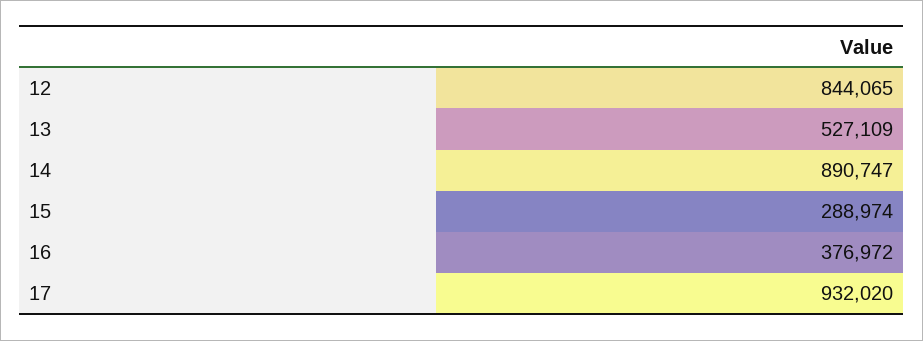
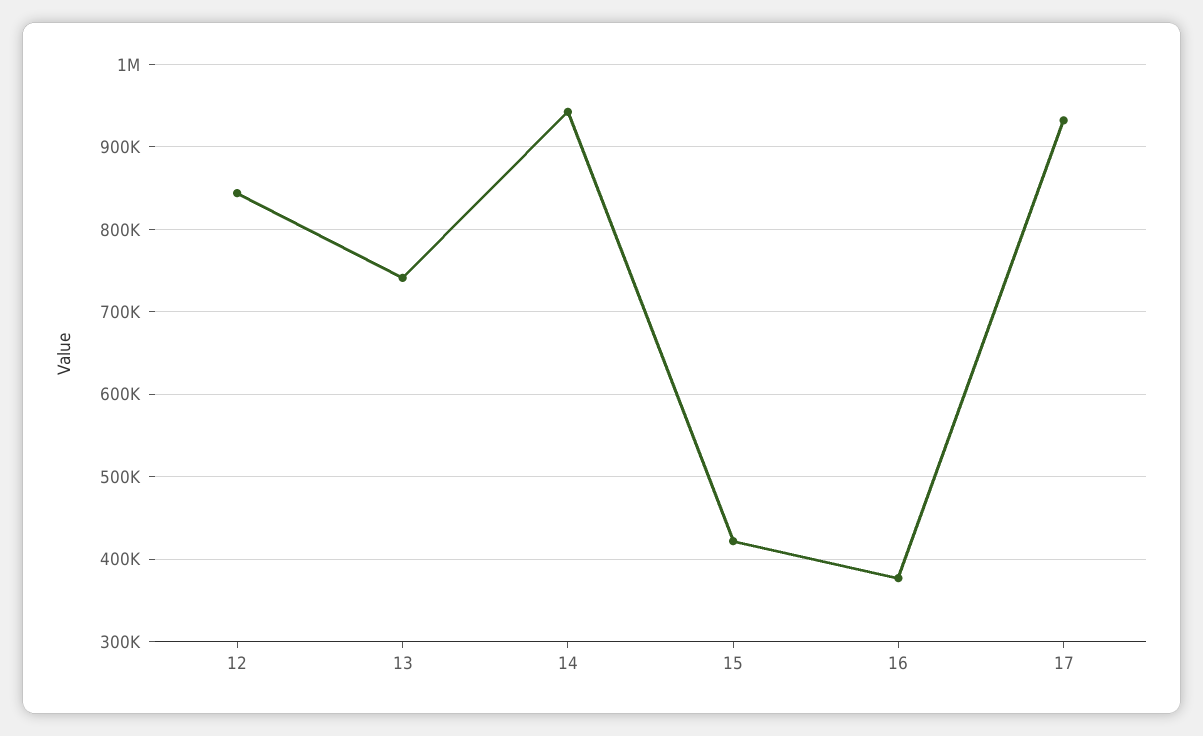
13: 527109 -> 740000
14: 890747 -> 940000
15: 288974 -> 420000

